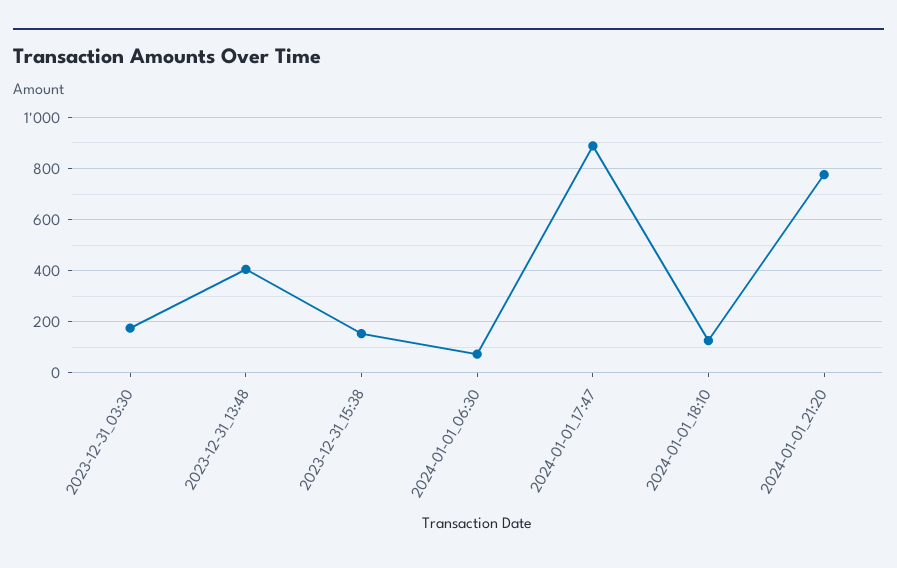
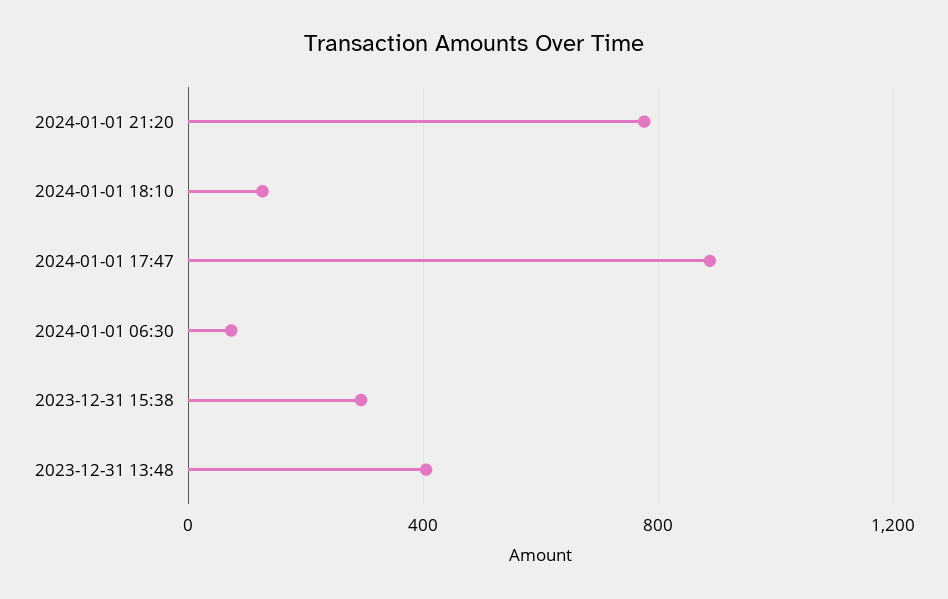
2023-12-31_03:30: 175 -> none
2023-12-31_15:38: 150 -> 300

